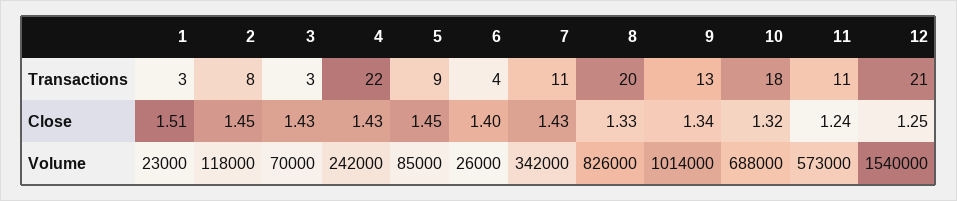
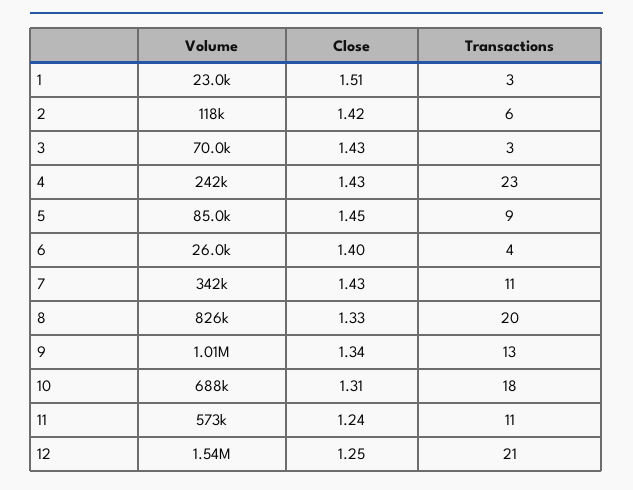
2, Transactions: 8 -> 6
4, Transactions: 22 -> 23
2, Close: 1.45 -> 1.42
10, Close: 1.32 -> 1.31

